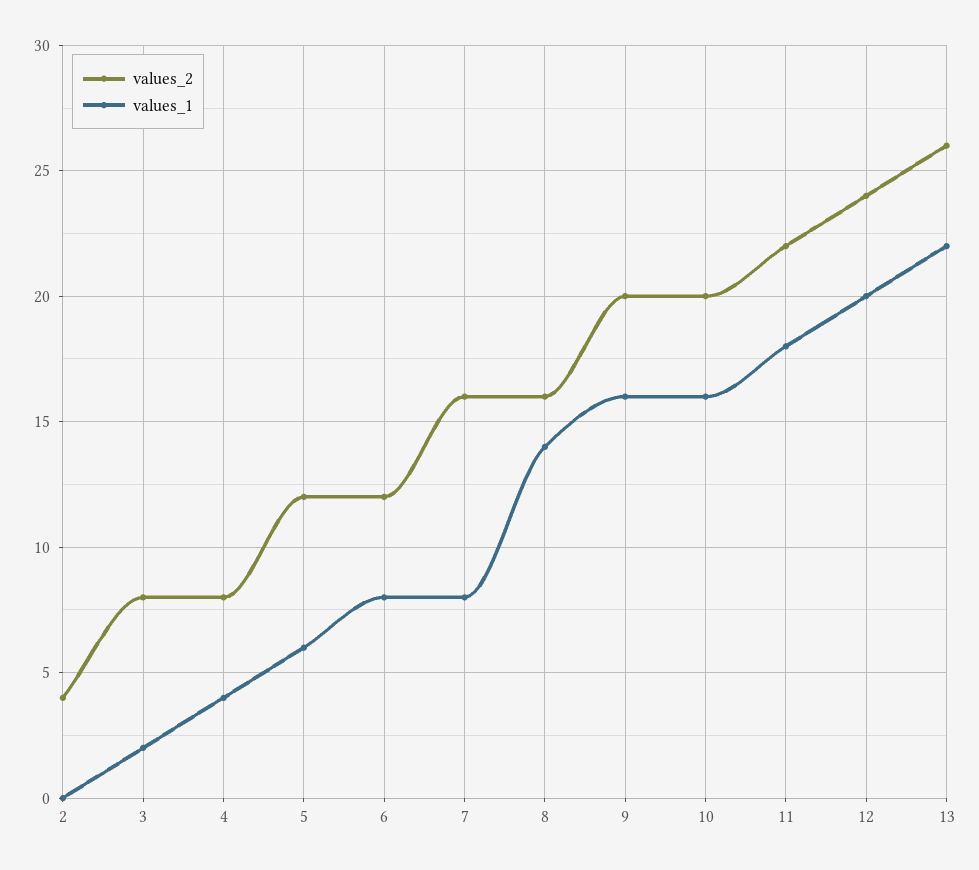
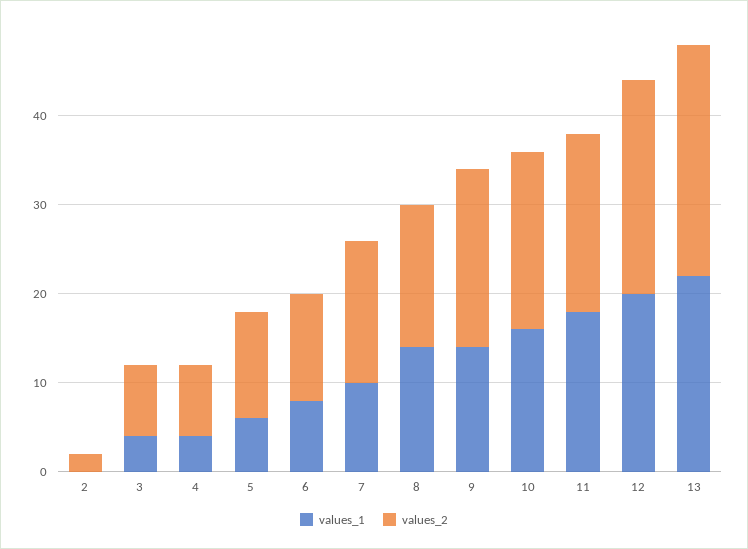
values_2, 2: 4 -> 2
values_1, 3: 2 -> 4
values_1, 7: 8 -> 10
values_1, 9: 16 -> 14
values_2, 11: 22 -> 20

